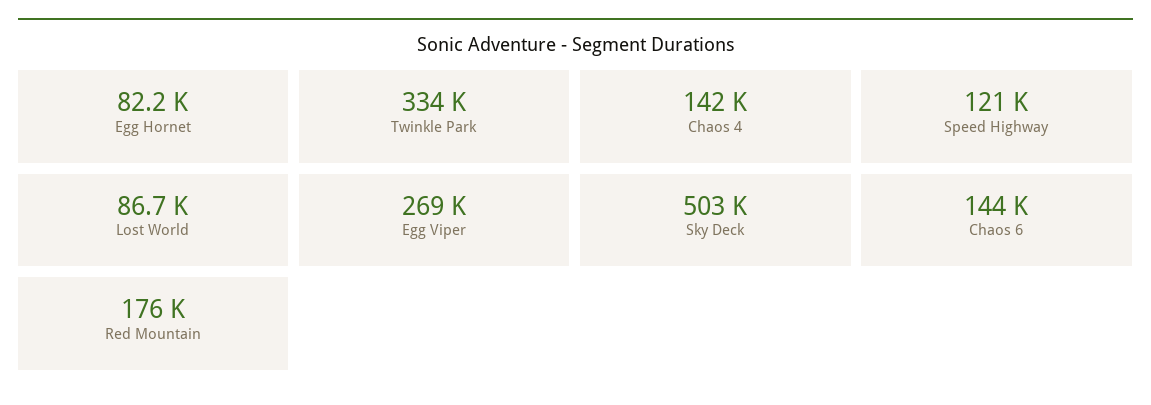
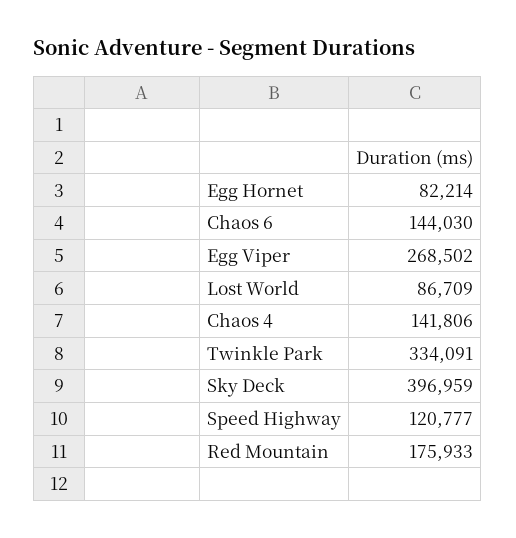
Sky Deck: 503000 -> 396959

